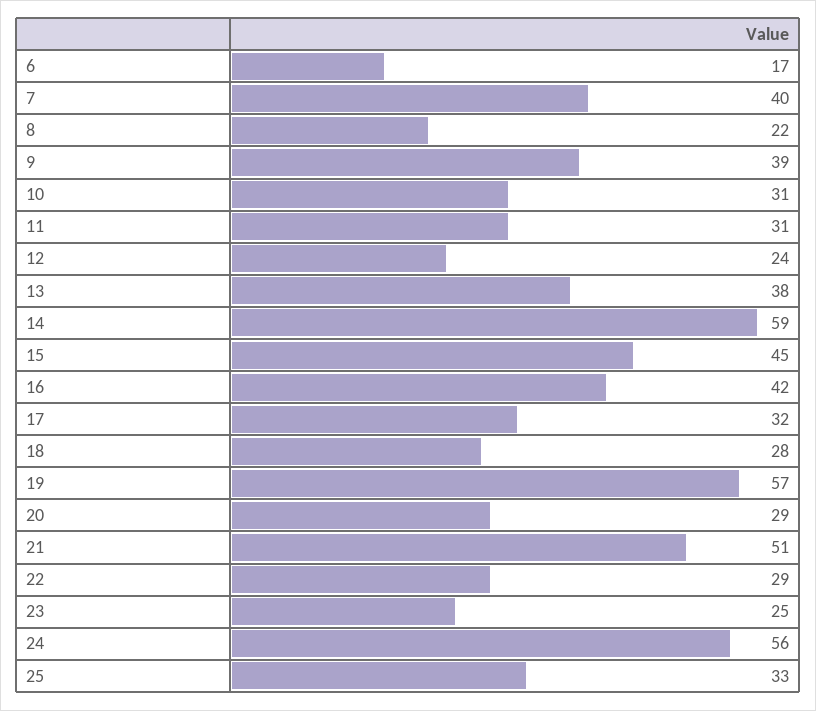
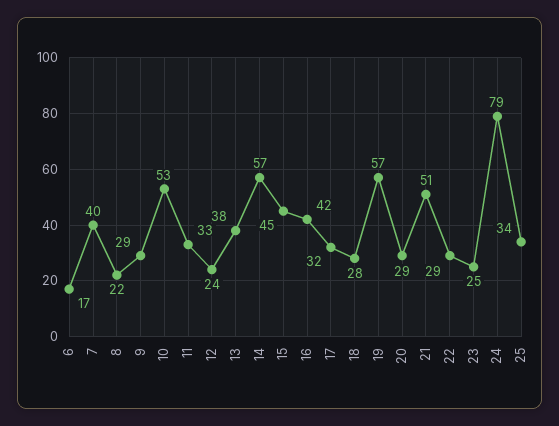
9: 39 -> 29
10: 31 -> 53
11: 31 -> 33
14: 59 -> 57
24: 56 -> 79
25: 33 -> 34

